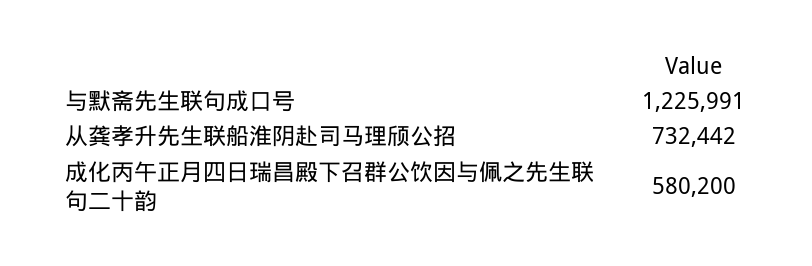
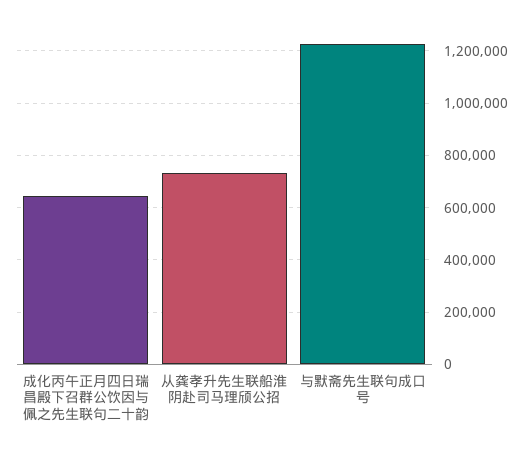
成化丙午正月四日瑞昌殿下召群公饮因与佩之先生联句二十韵: 580200 -> 650000

